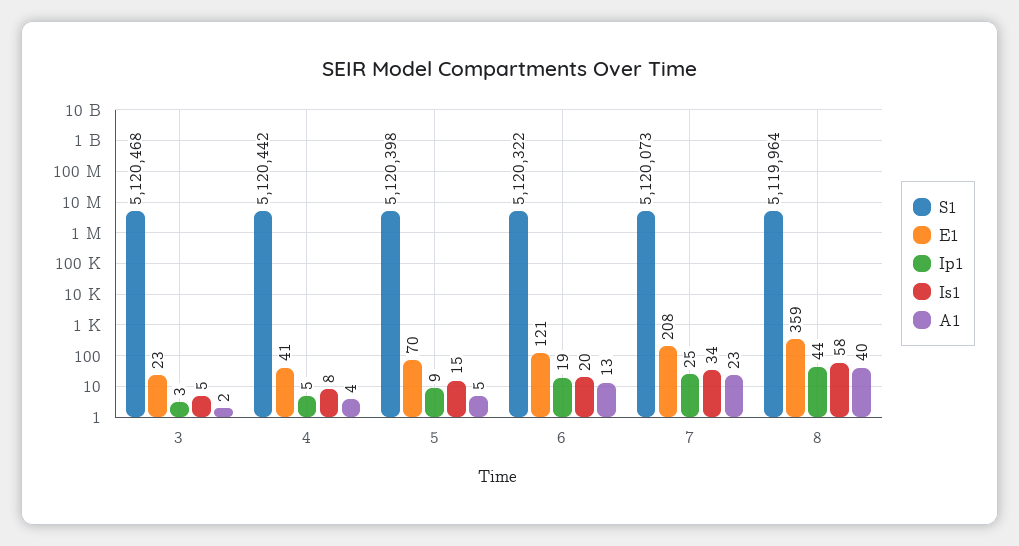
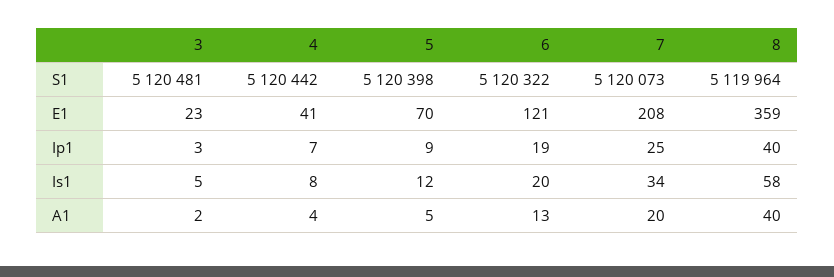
S1, 3: 5120468 -> 5120481
Ip1, 4: 5 -> 7
Is1, 5: 15 -> 12
A1, 7: 23 -> 20
Ip1, 8: 44 -> 40

